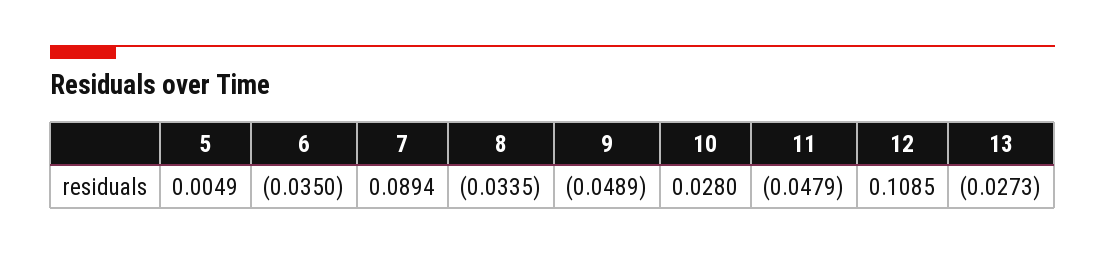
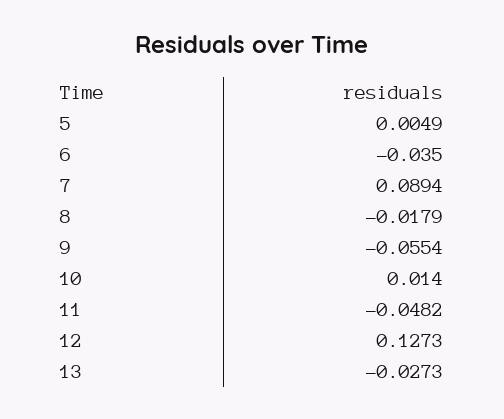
8: -0.0335 -> -0.0179
9: -0.0489 -> -0.0554
10: 0.028 -> 0.014
11: -0.0479 -> -0.0482
12: 0.1085 -> 0.1273

